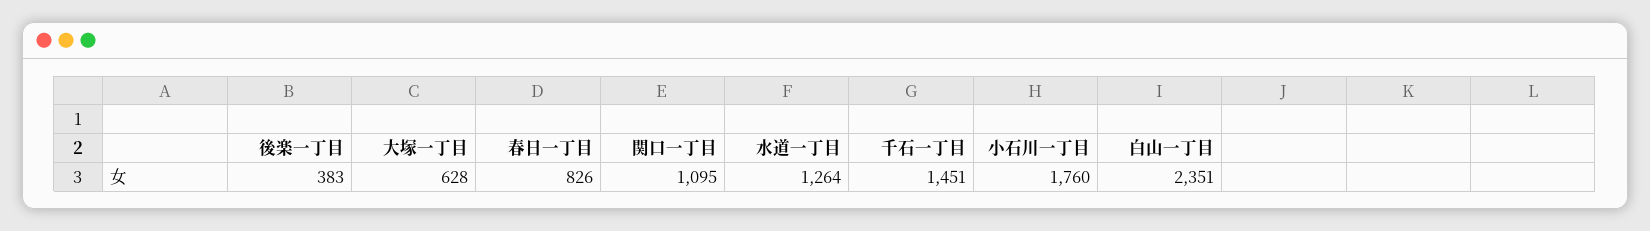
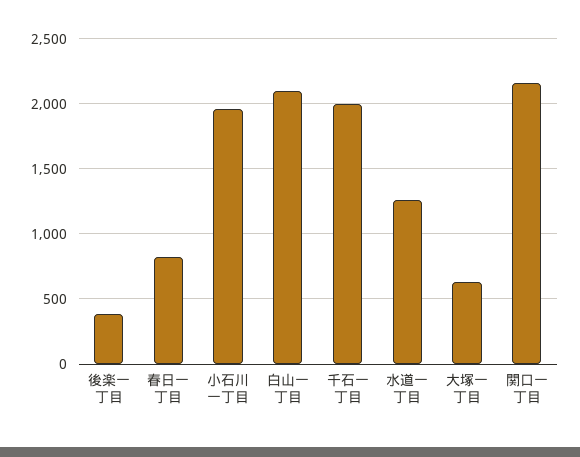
関口一丁目: 1095 -> 2150
千石一丁目: 1451 -> 2000
小石川一丁目: 1760 -> 1950
白山一丁目: 2351 -> 2100

